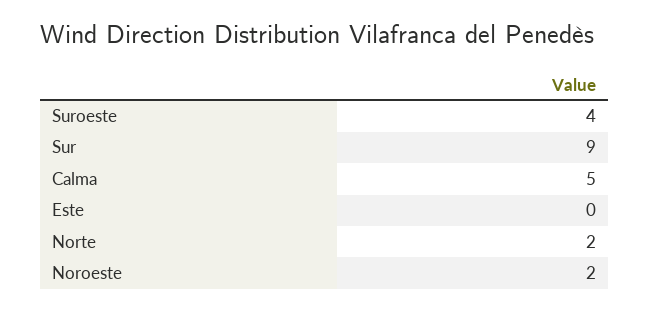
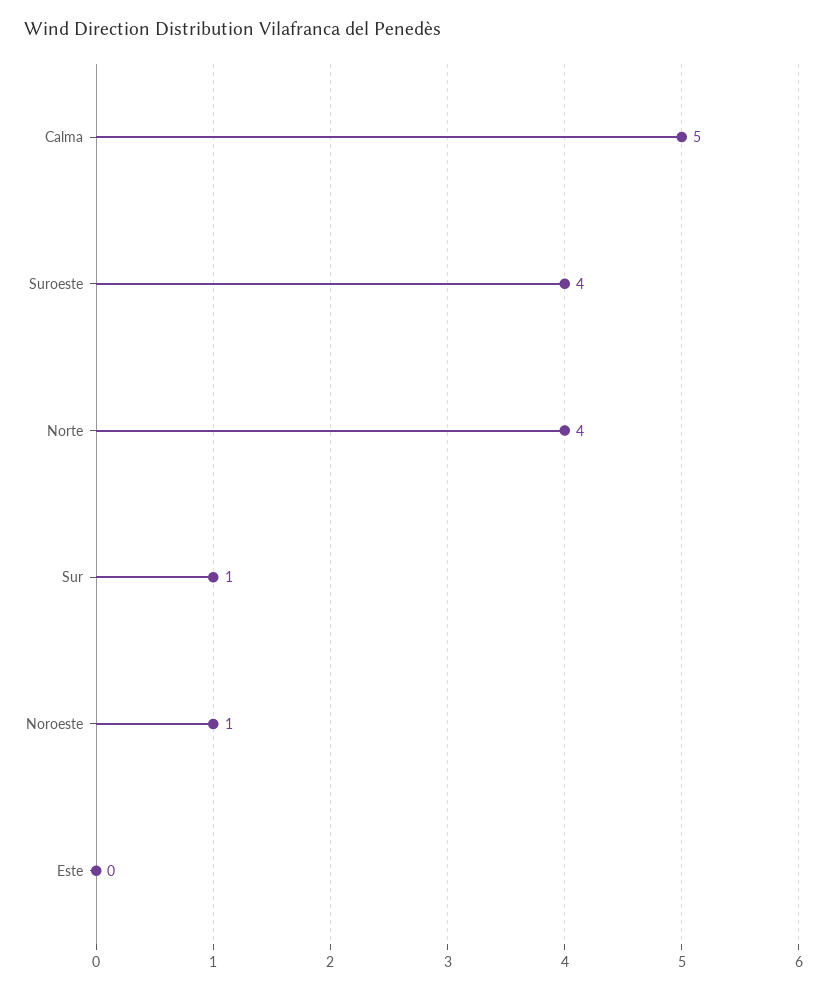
Sur: 9 -> 1
Norte: 2 -> 4
Noroeste: 2 -> 1

